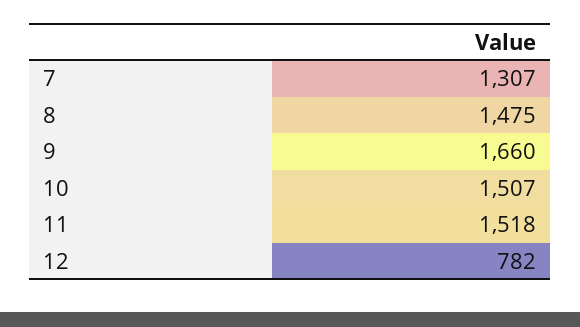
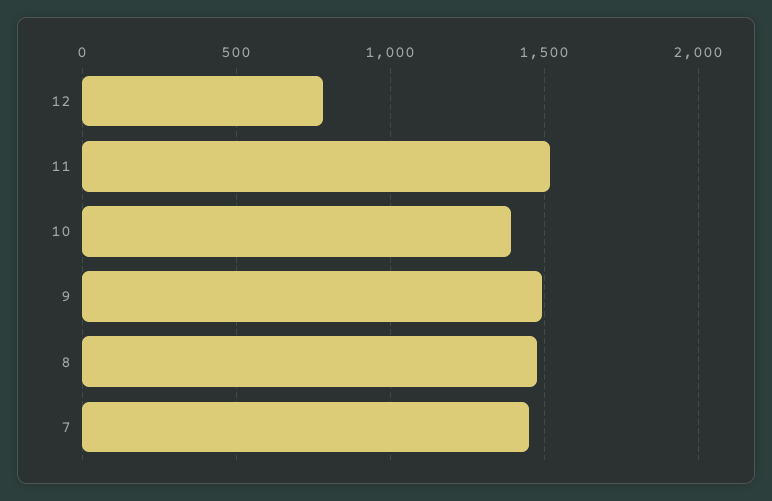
7: 1307 -> 1450
9: 1660 -> 1500
10: 1507 -> 1400

